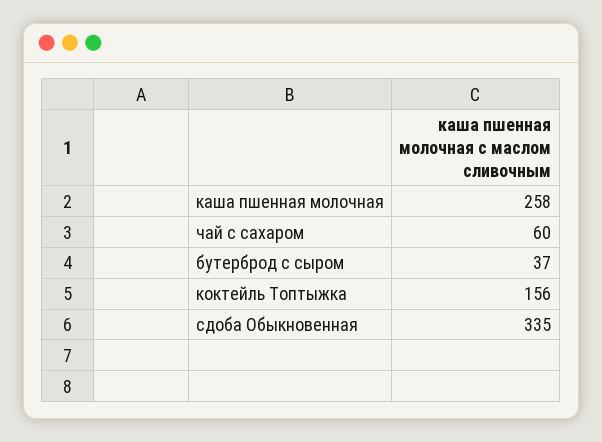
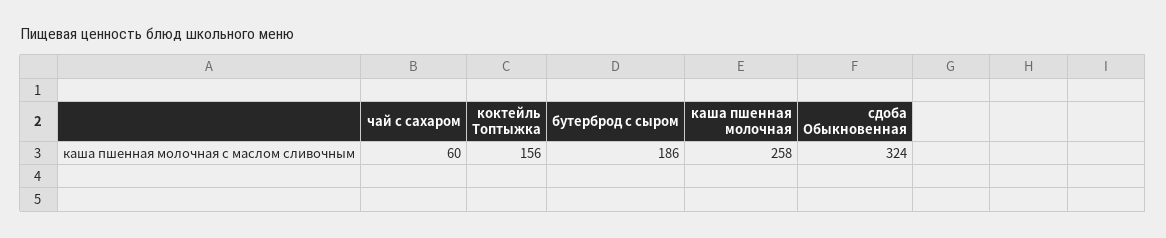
бутерброд с сыром: 37 -> 186
сдоба Обыкновенная: 335 -> 324

